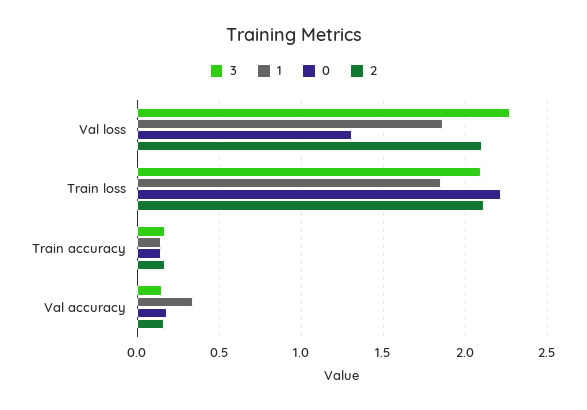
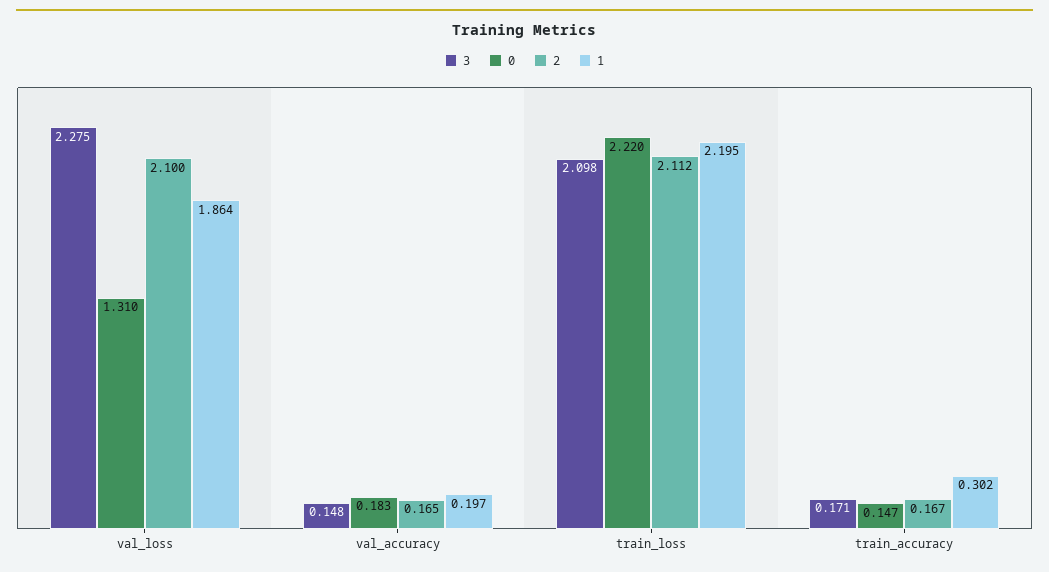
1, Train loss: 1.85 -> 2.195
1, Train accuracy: 0.15 -> 0.302
1, Val accuracy: 0.35 -> 0.197

